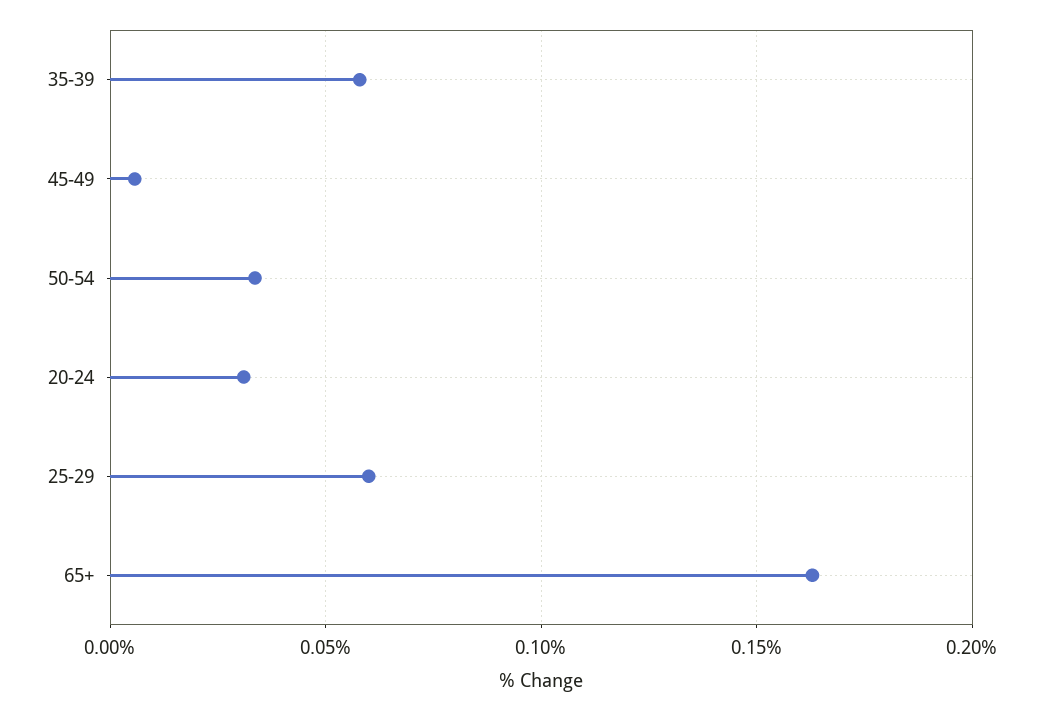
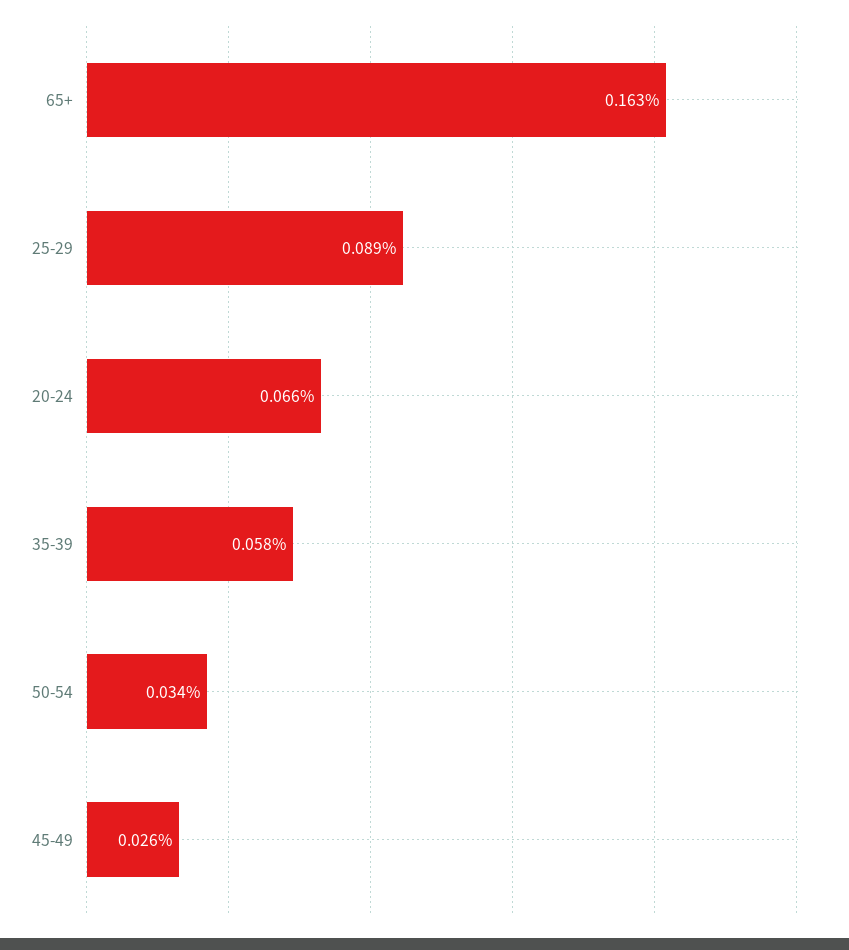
45-49: 0.005 -> 0.026
20-24: 0.03 -> 0.066
25-29: 0.06 -> 0.089

